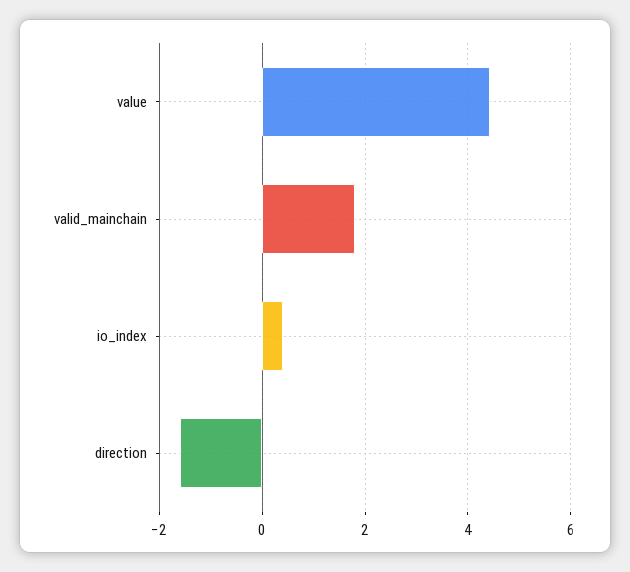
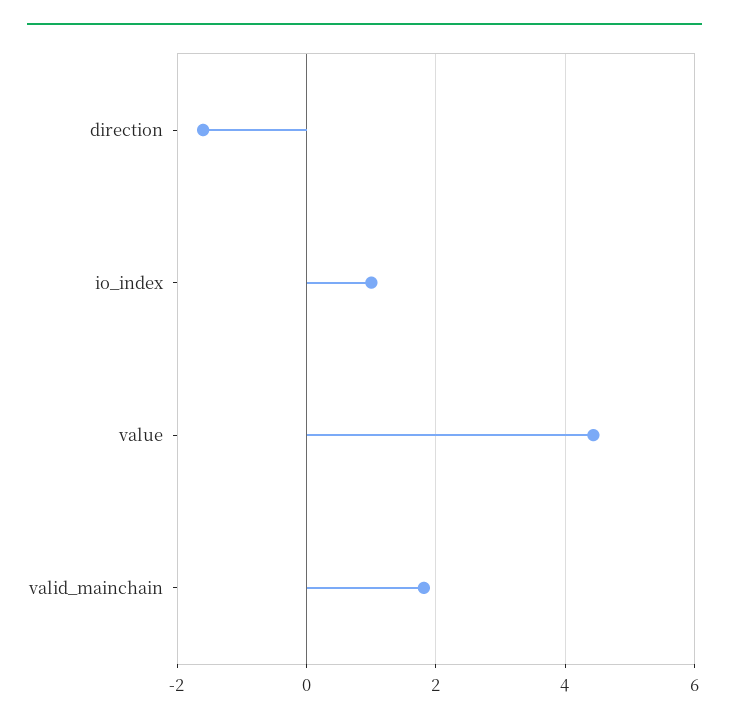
io_index: 0.4 -> 1

